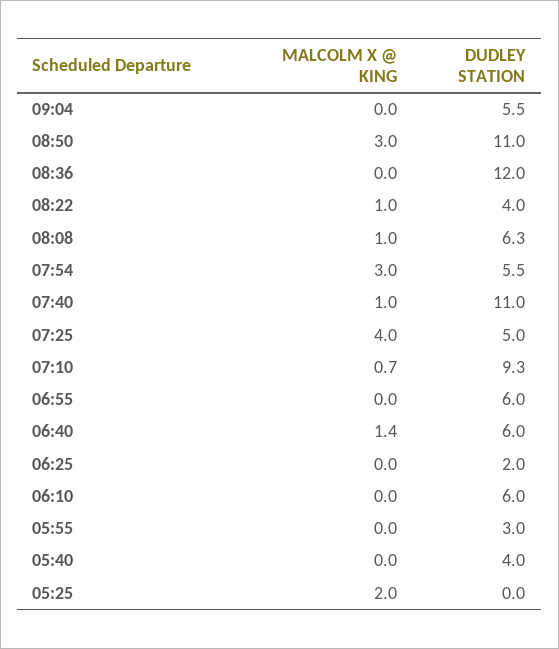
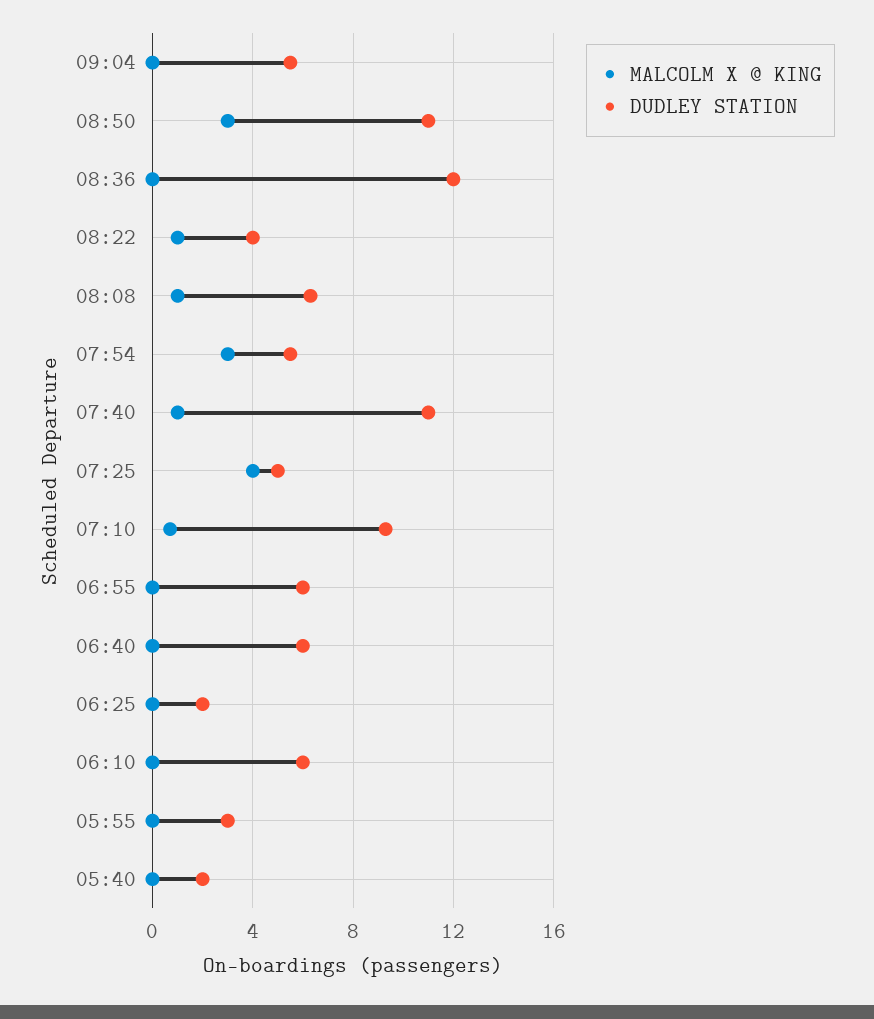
MALCOLM X @ KING, 06:40: 1.4 -> 0
DUDLEY STATION, 05:40: 4 -> 2
MALCOLM X @ KING, 05:25: 2 -> none
DUDLEY STATION, 05:25: 0 -> none

